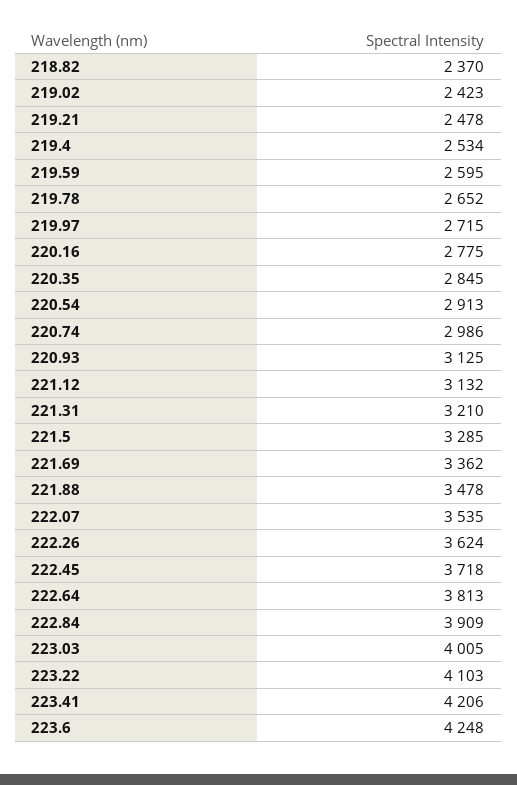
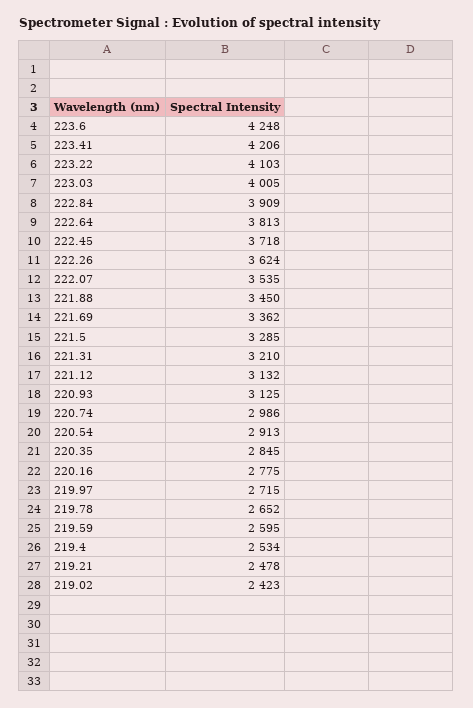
218.82: 2370 -> none
221.88: 3478 -> 3450

